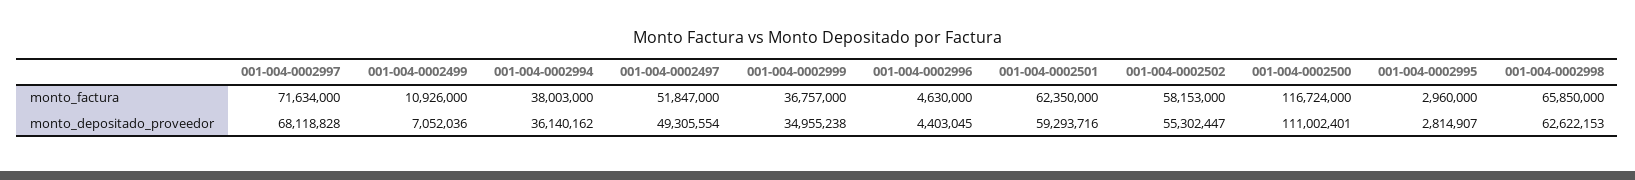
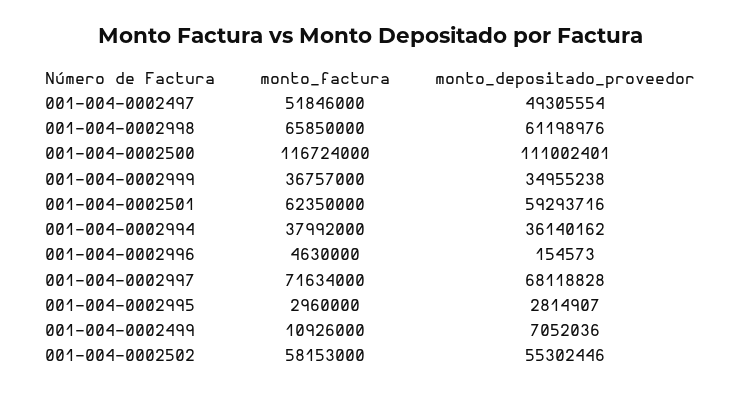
001-004-0002994, monto_factura: 38003000 -> 37992000
001-004-0002497, monto_factura: 51847000 -> 51846000
001-004-0002996, monto_depositado_proveedor: 4403045 -> 154573
001-004-0002502, monto_depositado_proveedor: 55302447 -> 55302446
001-004-0002998, monto_depositado_proveedor: 62622153 -> 61198976

